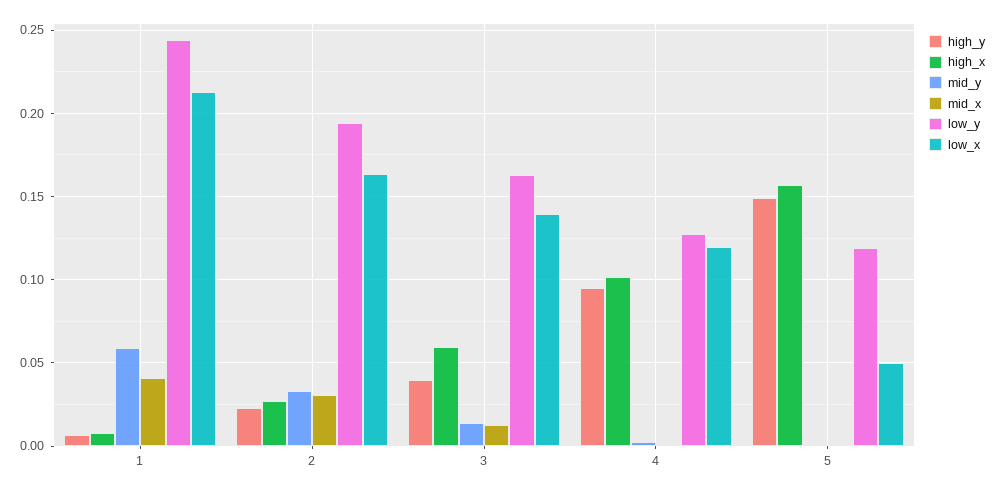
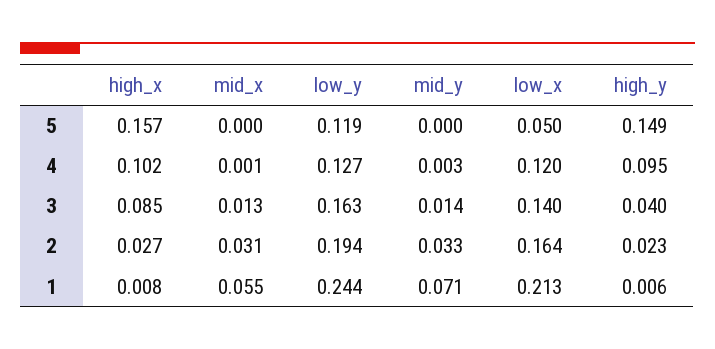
mid_y, 1: 0.06 -> 0.071
mid_x, 1: 0.04 -> 0.055
high_x, 3: 0.06 -> 0.085

